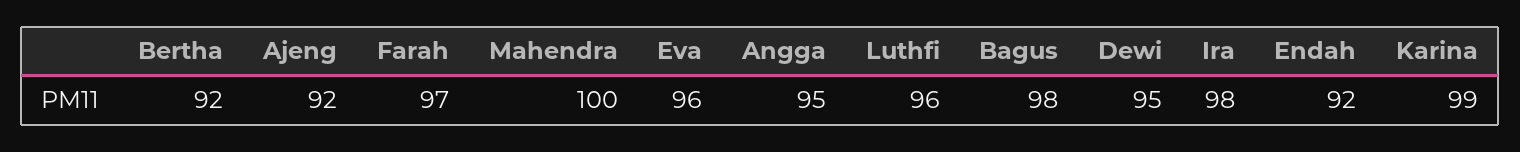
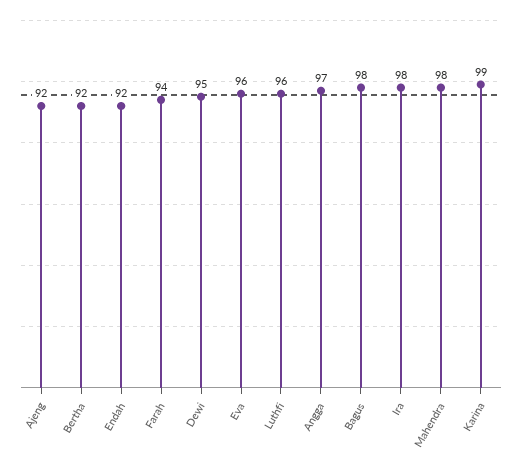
Farah: 97 -> 94
Mahendra: 100 -> 98
Angga: 95 -> 97

